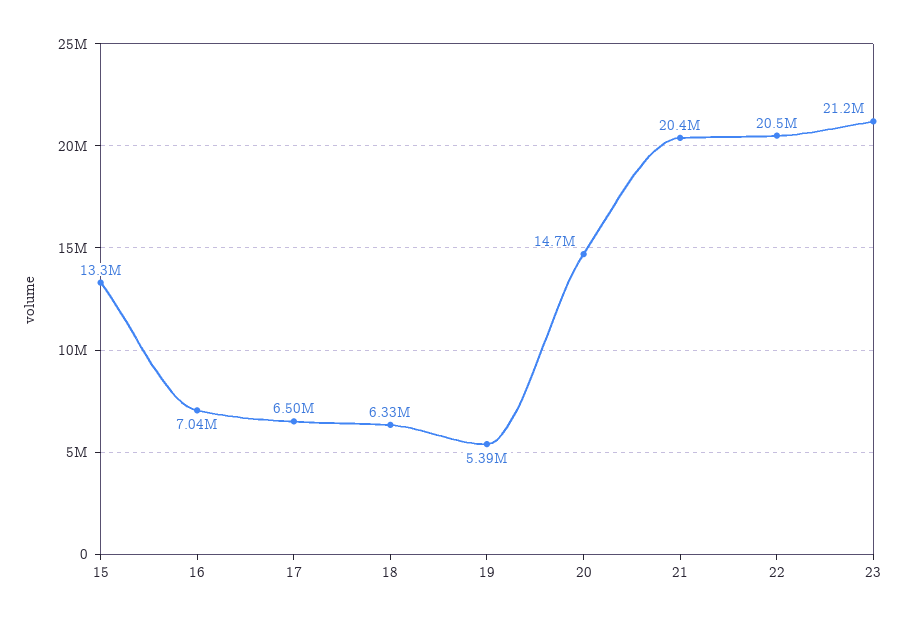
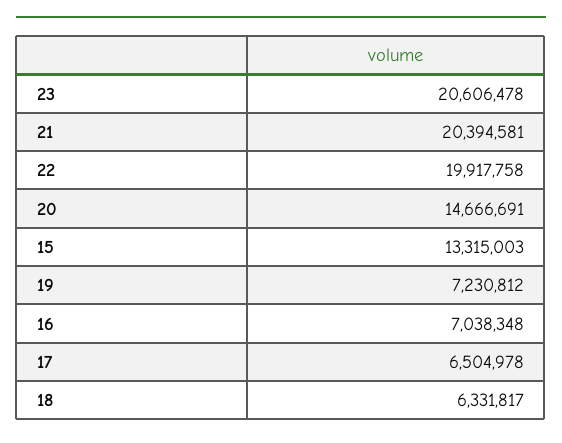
19: 5390000 -> 7230812
22: 20500000 -> 19917758
23: 21200000 -> 20606478

